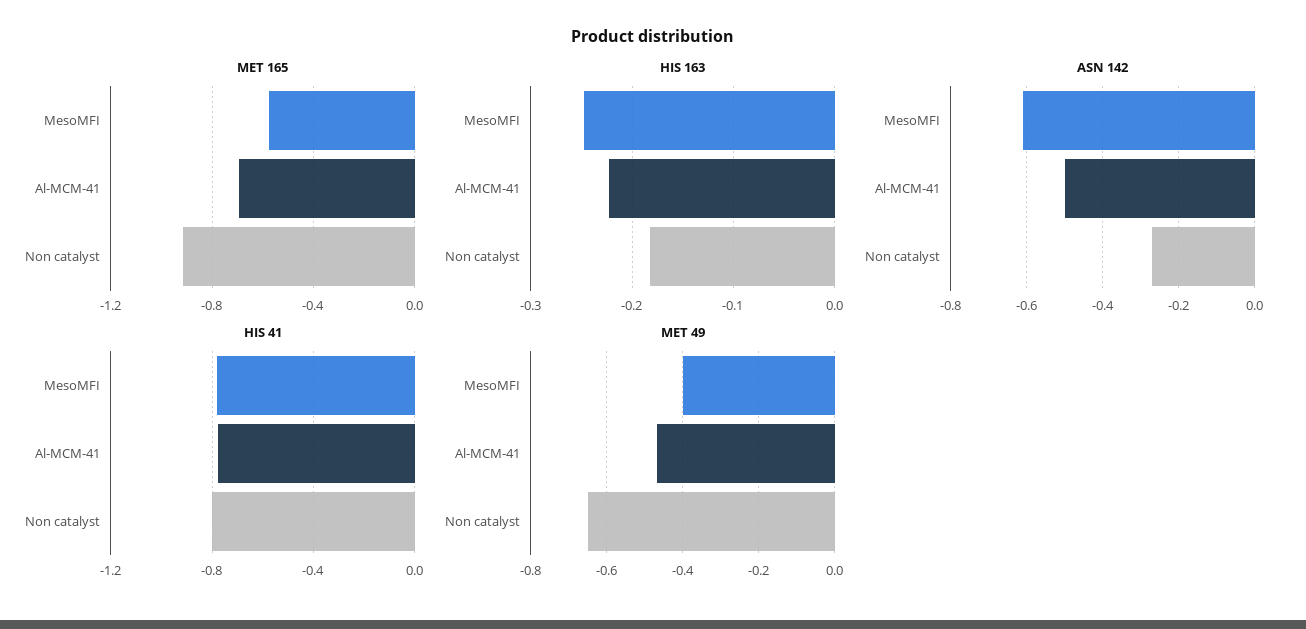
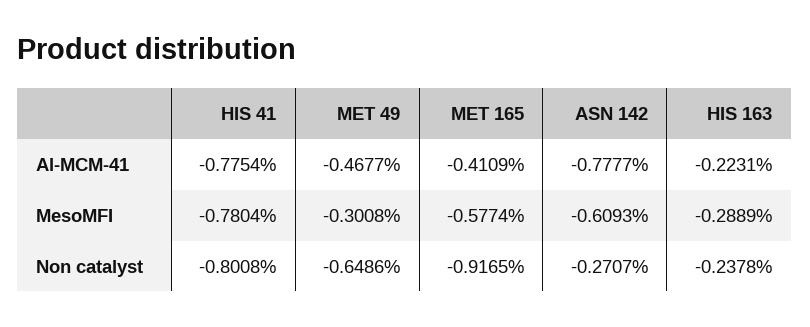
MET 165, Al-MCM-41: -0.7 -> -0.4109
HIS 163, MesoMFI: -0.25 -> -0.2889
HIS 163, Non catalyst: -0.18 -> -0.2378
ASN 142, Al-MCM-41: -0.5 -> -0.7777
MET 49, MesoMFI: -0.4 -> -0.3008

